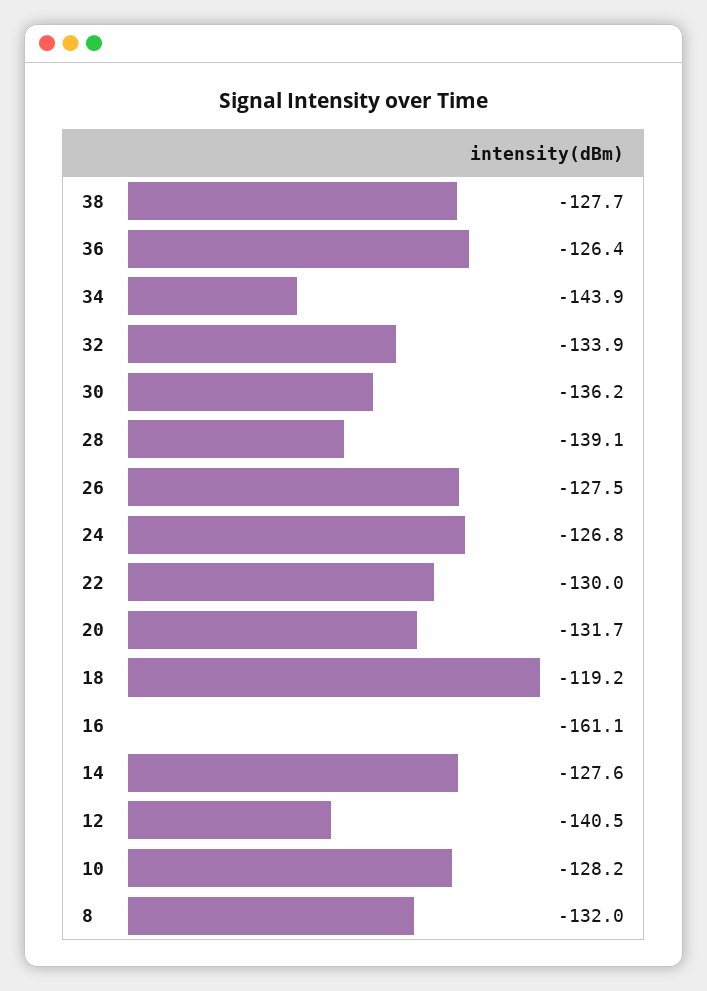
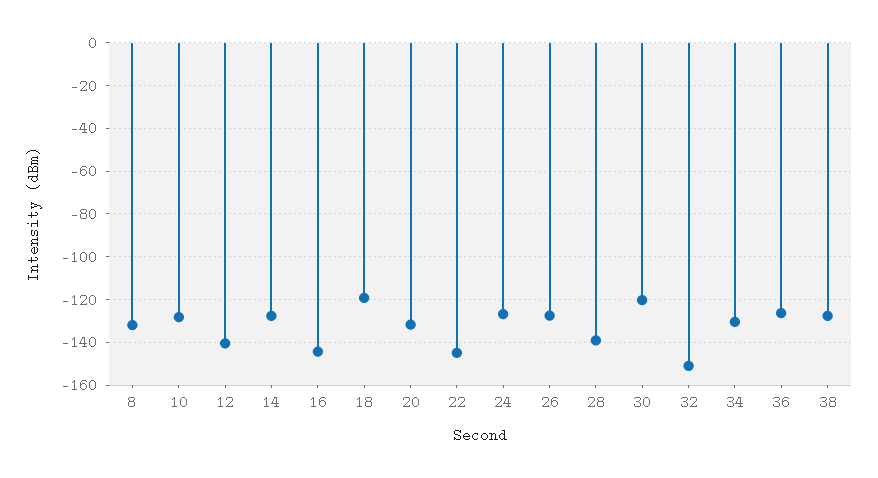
34: -143.9 -> -130
32: -133.9 -> -150
30: -136.2 -> -120
22: -130 -> -145
16: -161.1 -> -145

